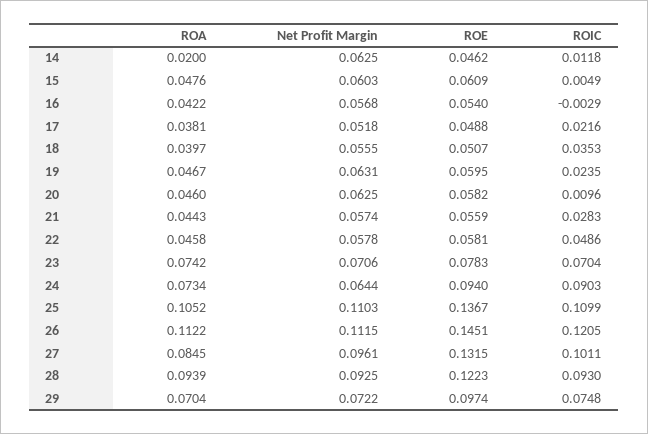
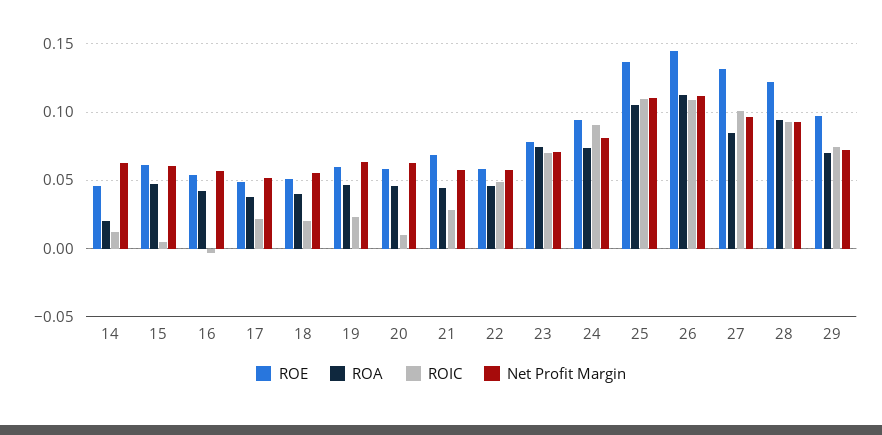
ROIC, 18: 0.0353 -> 0.02
ROE, 21: 0.0559 -> 0.07
Net Profit Margin, 24: 0.0644 -> 0.08
ROIC, 26: 0.1205 -> 0.11

